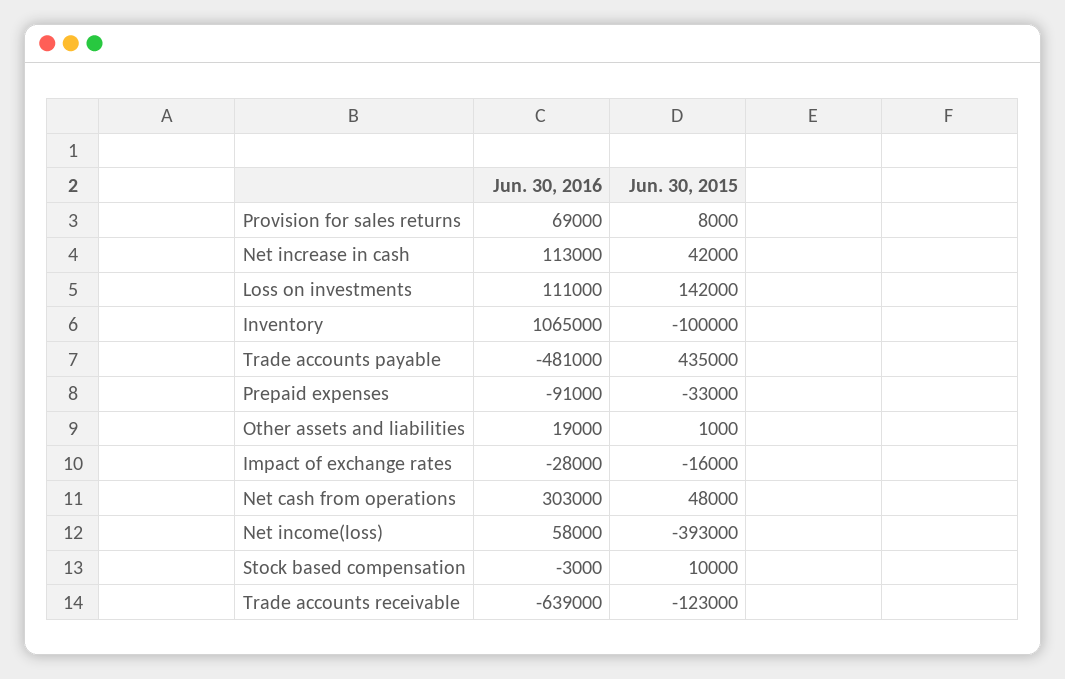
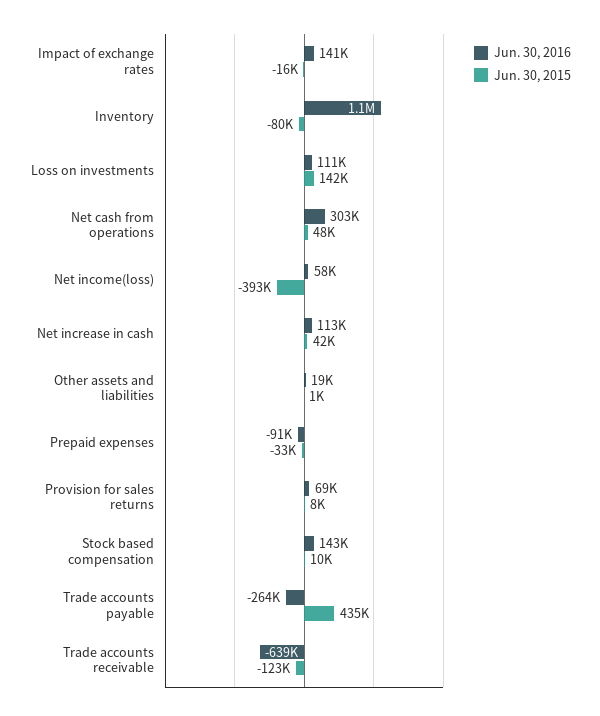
Jun. 30, 2015, Inventory: -100000 -> -80000
Jun. 30, 2016, Trade accounts payable: -481000 -> -264000
Jun. 30, 2016, Impact of exchange rates: -28000 -> 141000
Jun. 30, 2016, Stock based compensation: -3000 -> 143000

